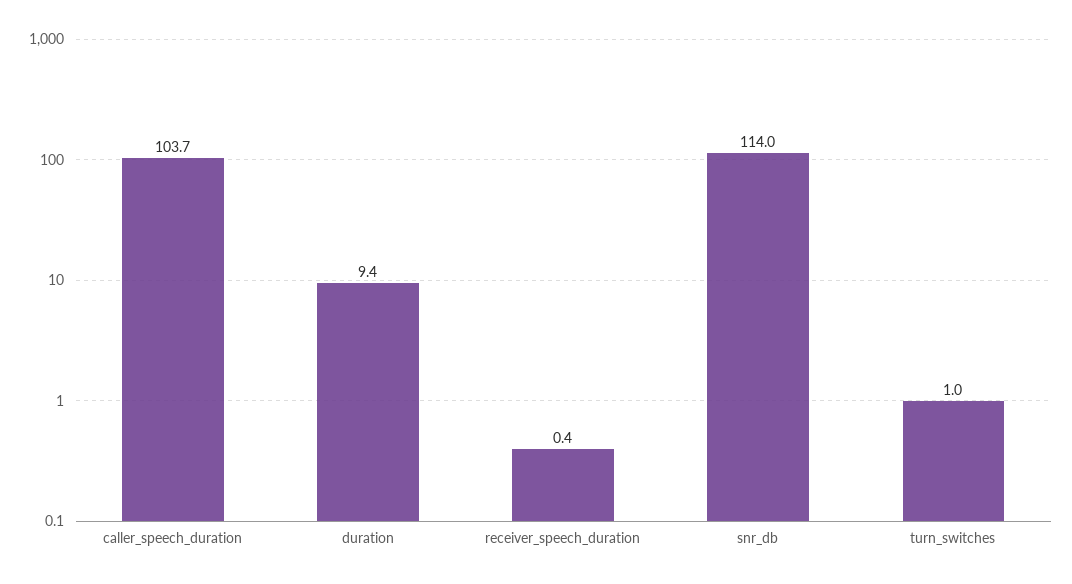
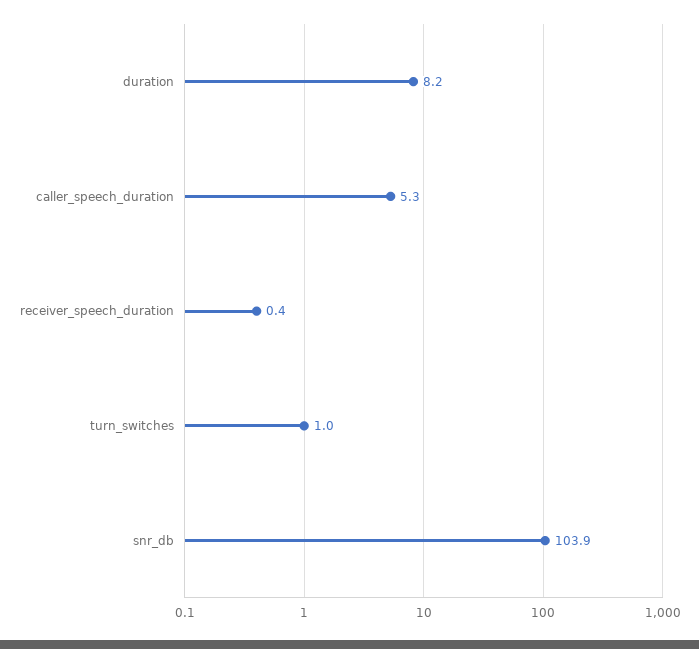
caller_speech_duration: 103.7 -> 5.3
duration: 9.4 -> 8.2
snr_db: 114 -> 103.9

